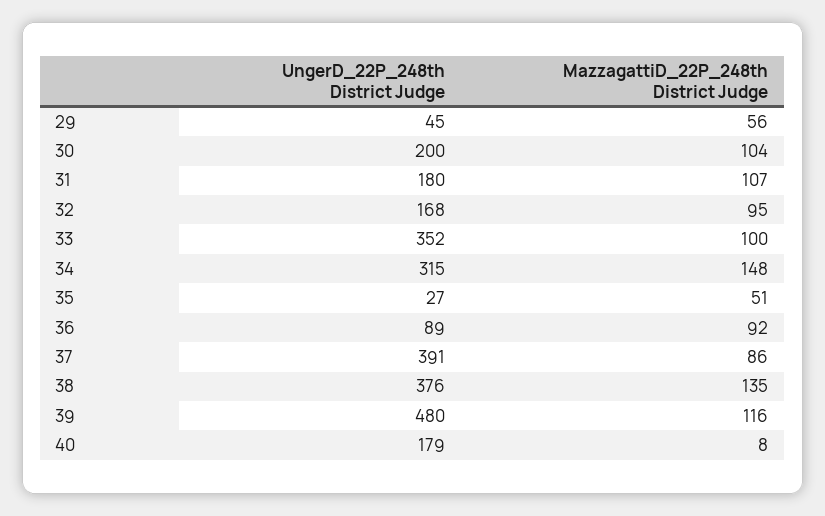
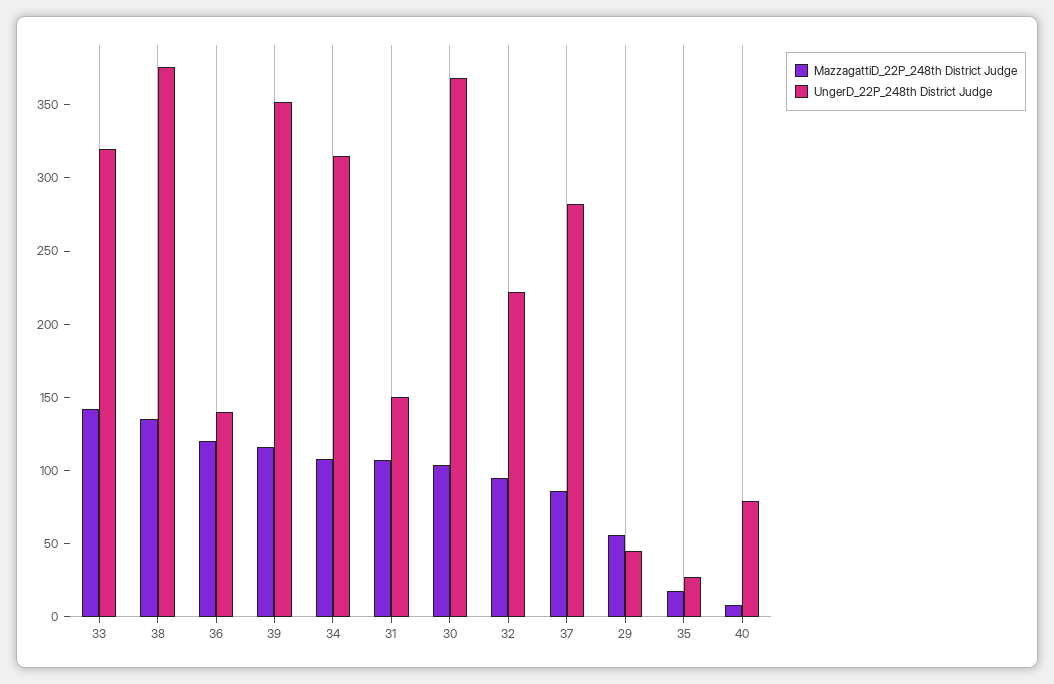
UngerD_22P_248th District Judge, 30: 200 -> 370
UngerD_22P_248th District Judge, 31: 180 -> 150
UngerD_22P_248th District Judge, 32: 168 -> 220
UngerD_22P_248th District Judge, 33: 352 -> 320
MazzagattiD_22P_248th District Judge, 33: 100 -> 140
MazzagattiD_22P_248th District Judge, 34: 148 -> 110
MazzagattiD_22P_248th District Judge, 35: 51 -> 20
UngerD_22P_248th District Judge, 36: 89 -> 140
MazzagattiD_22P_248th District Judge, 36: 92 -> 120
UngerD_22P_248th District Judge, 37: 391 -> 280
UngerD_22P_248th District Judge, 39: 480 -> 350
UngerD_22P_248th District Judge, 40: 179 -> 80

